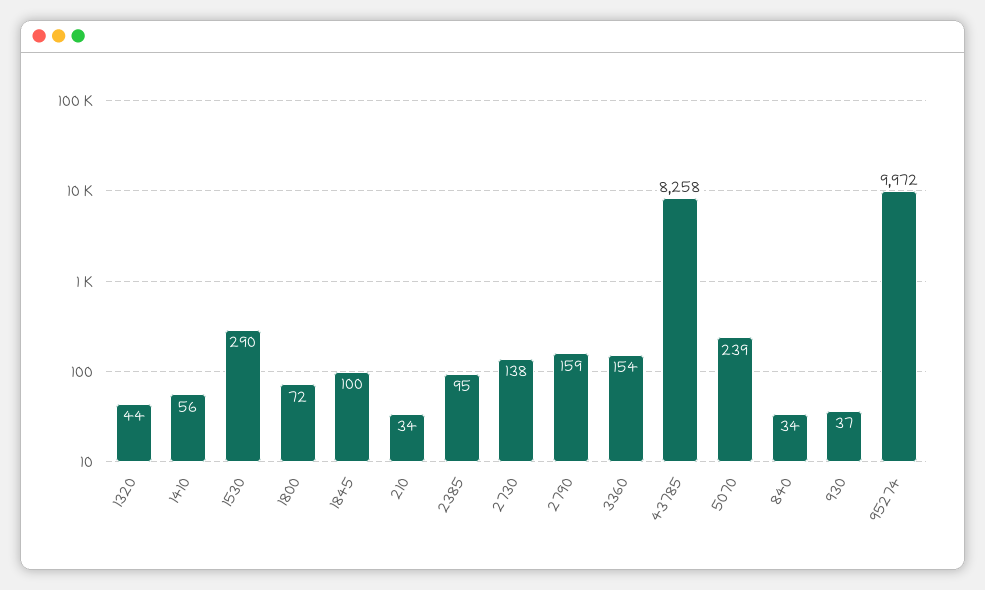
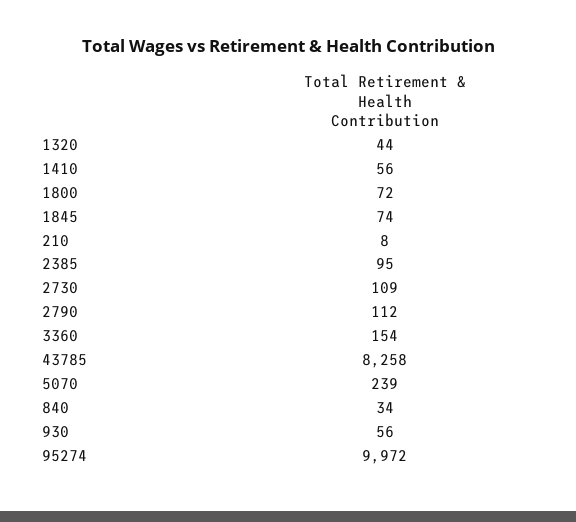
1530: 290 -> none
1845: 100 -> 74
210: 34 -> 8
2730: 138 -> 109
2790: 159 -> 112
930: 37 -> 56

